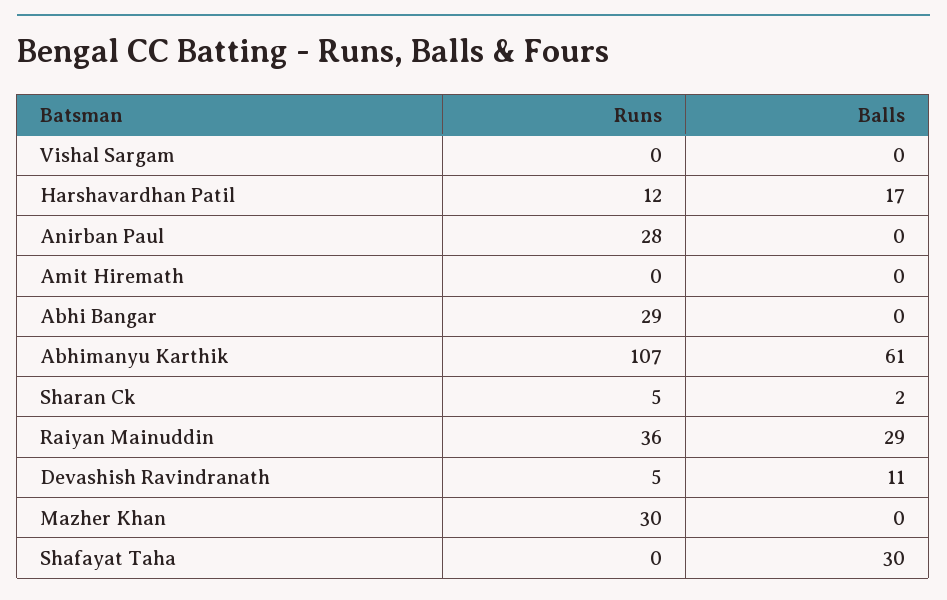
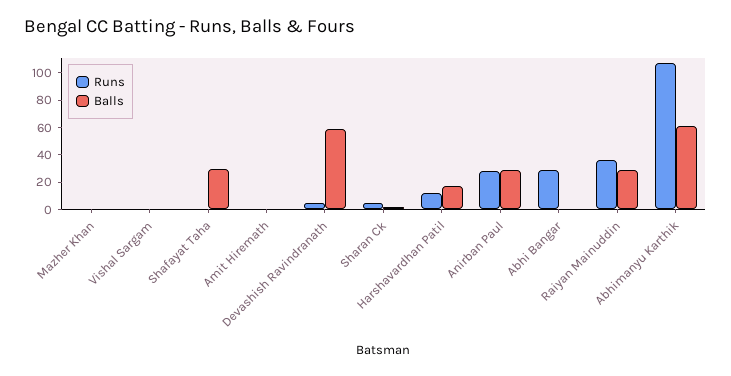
Balls, Anirban Paul: 0 -> 30
Balls, Devashish Ravindranath: 11 -> 60
Runs, Mazher Khan: 30 -> 0

